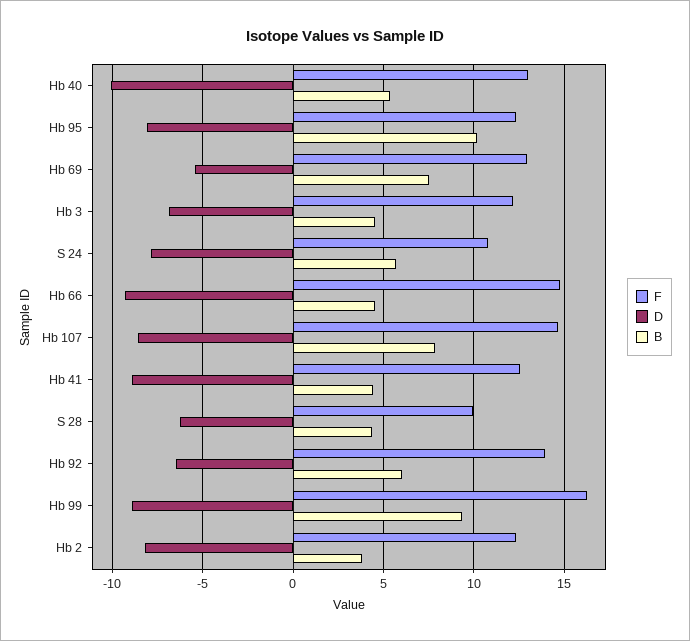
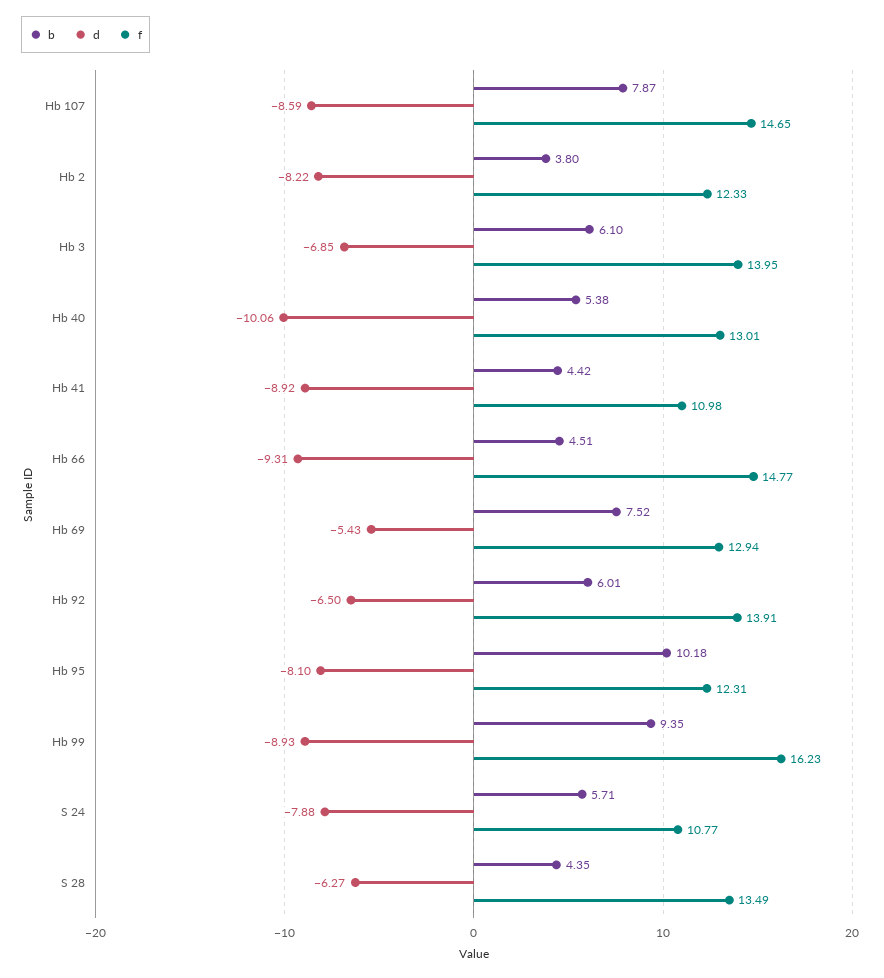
F, Hb 3: 12 -> 13.95
B, Hb 3: 4.5 -> 6.1
F, Hb 41: 12.5 -> 10.98
F, S 28: 10 -> 13.49

